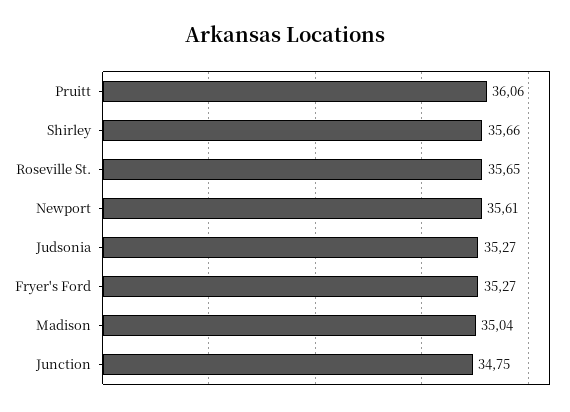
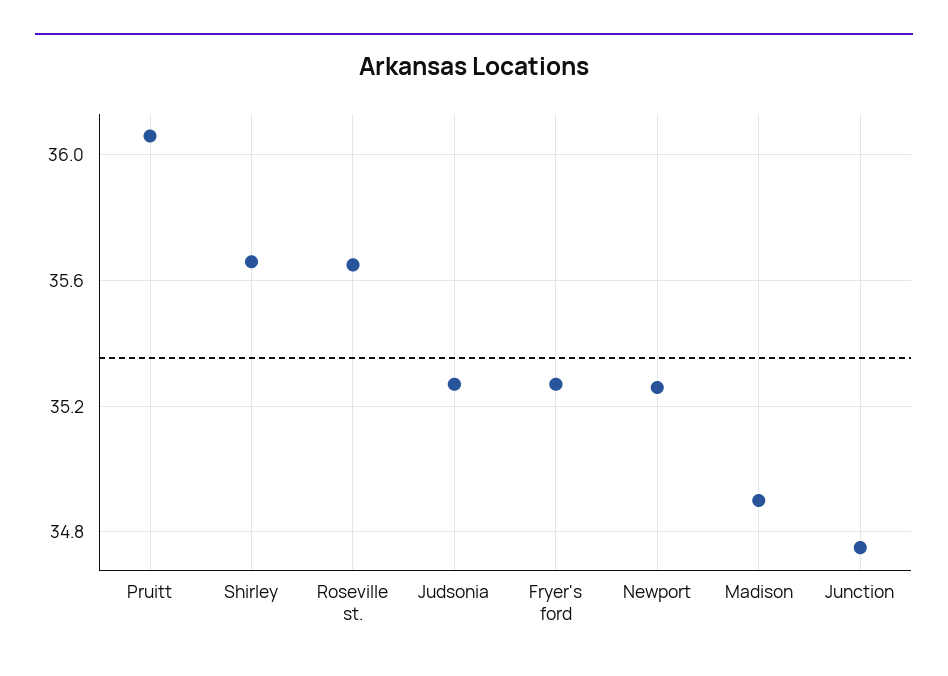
Newport: 35.61 -> 35.25
Madison: 35.04 -> 34.9

